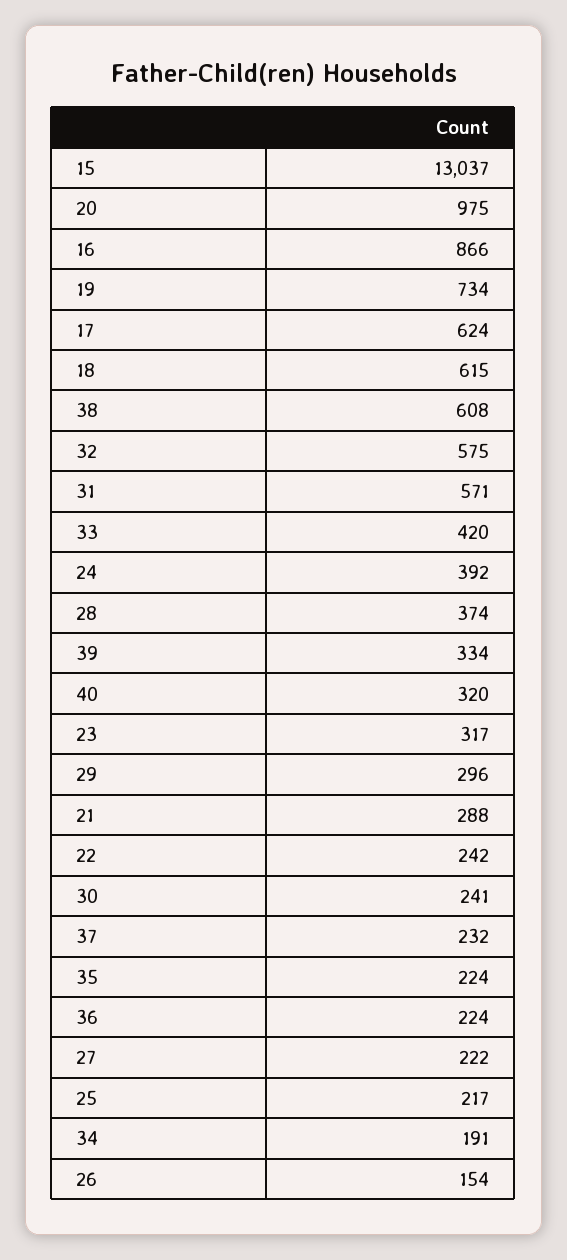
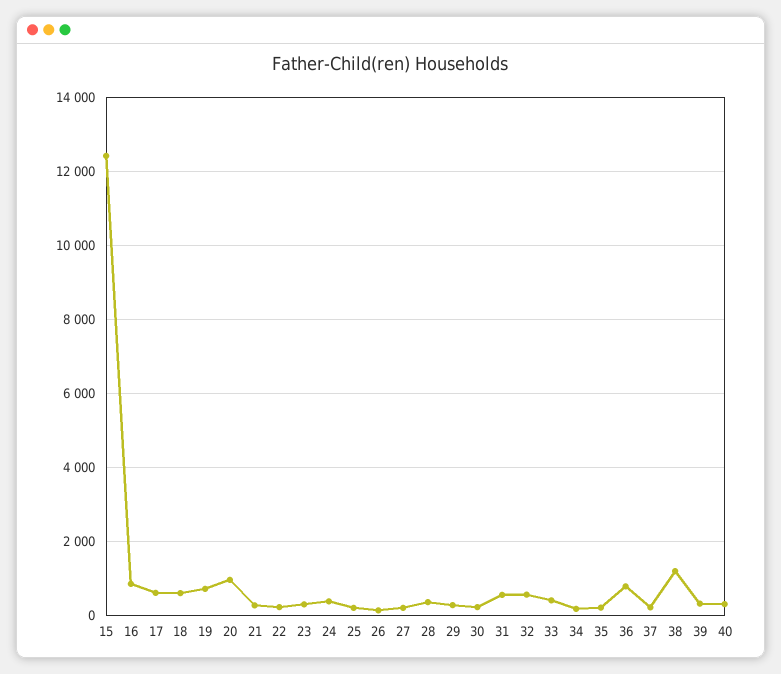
15: 13037 -> 12400
38: 608 -> 1200
36: 224 -> 800

